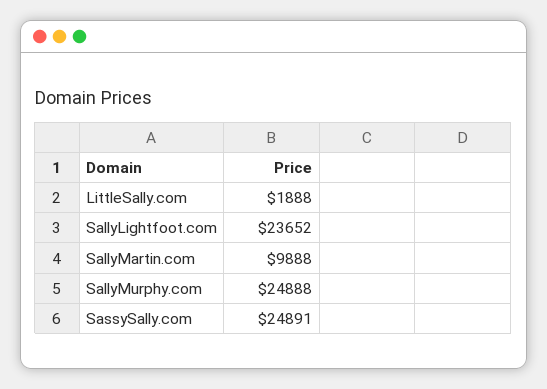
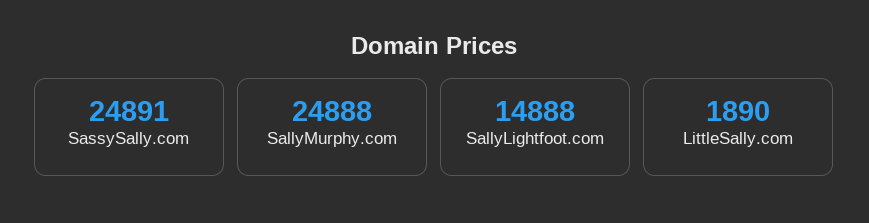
LittleSally.com: 1888 -> 1890
SallyLightfoot.com: 23652 -> 14888
SallyMartin.com: 9888 -> none

